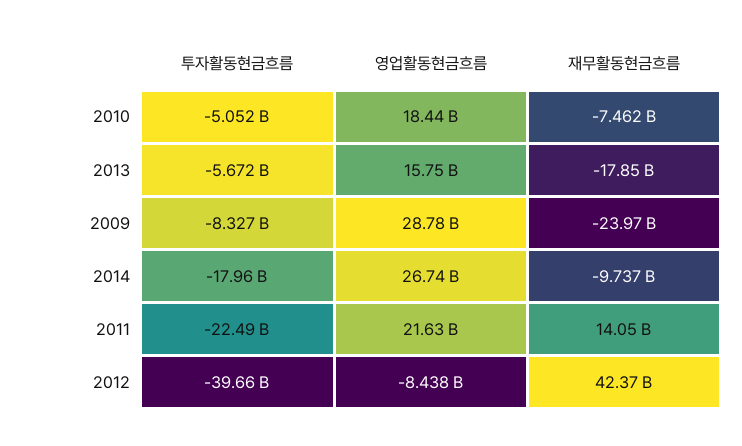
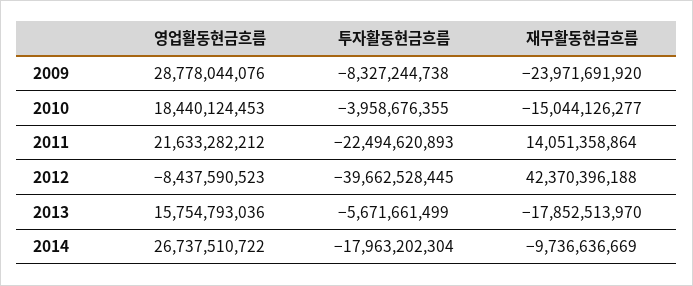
투자활동현금흐름, 2010: -5052000000 -> -3958676355
재무활동현금흐름, 2010: -7462000000 -> -15044126277

